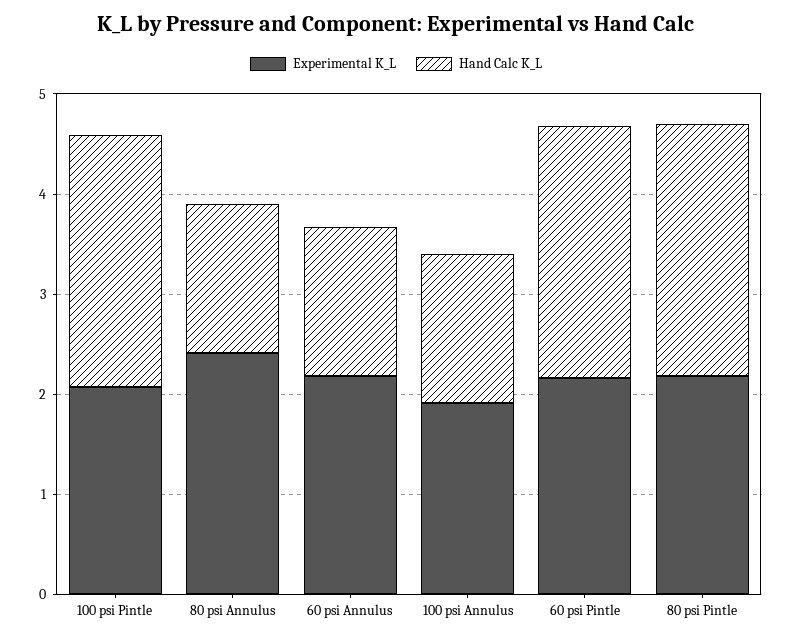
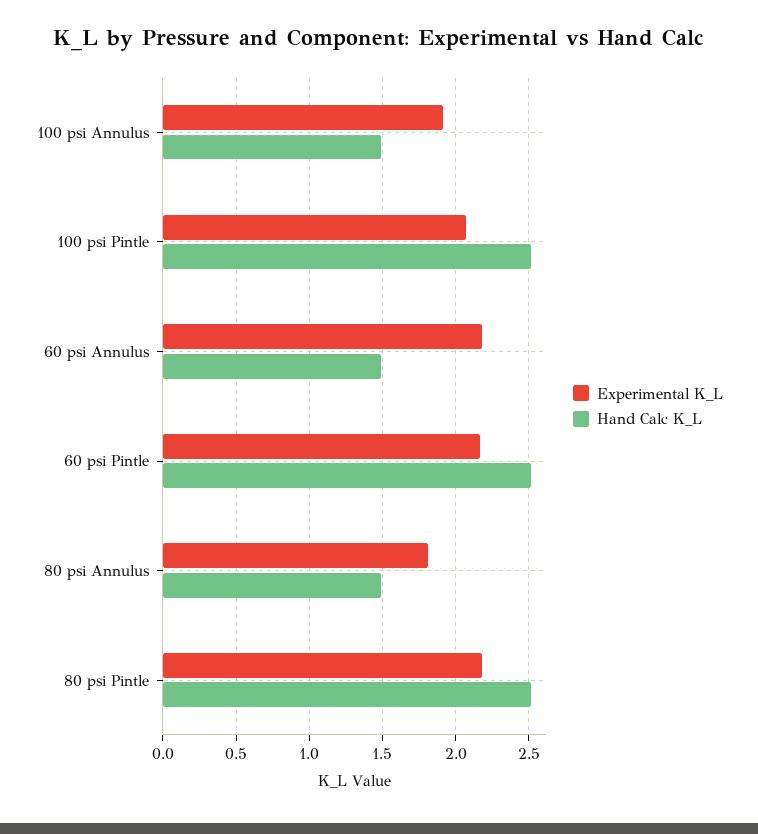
Experimental K_L, 80 psi Annulus: 2.4 -> 1.8

